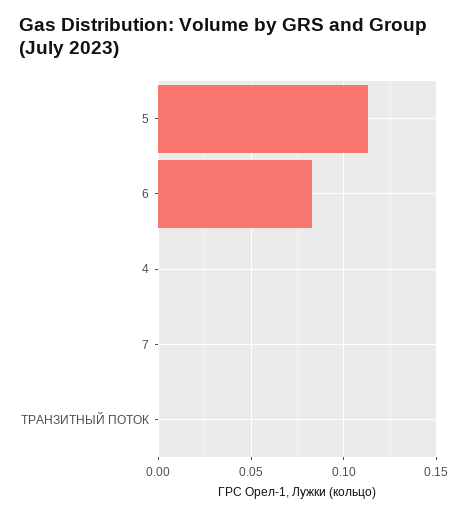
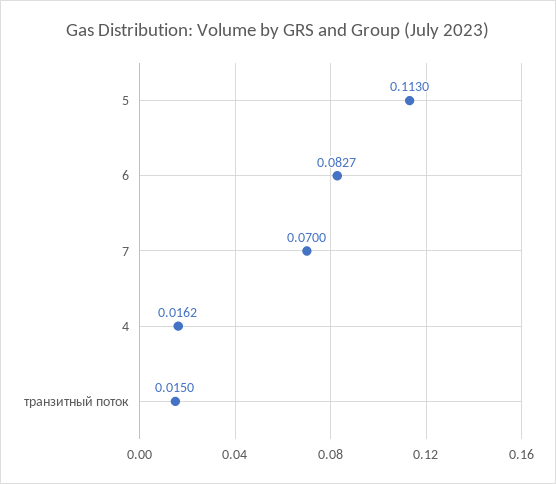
4: 0 -> 0.0162
7: 0 -> 0.07
ТРАНЗИТНЫЙ ПОТОК: 0 -> 0.015

